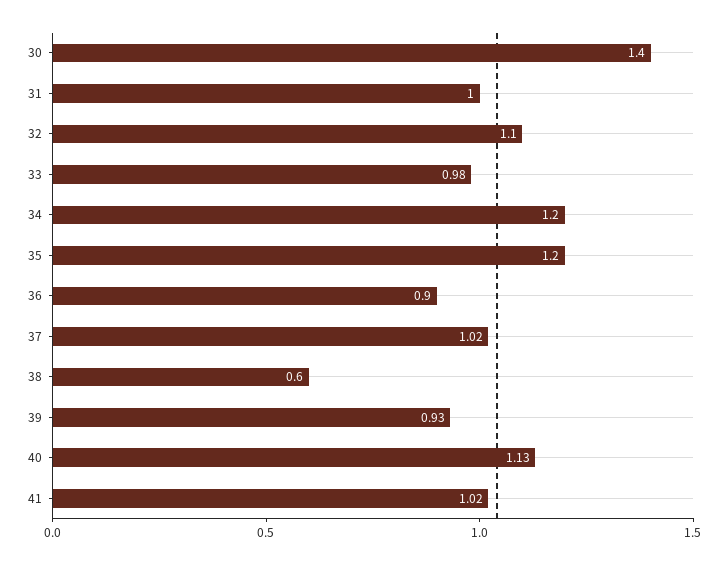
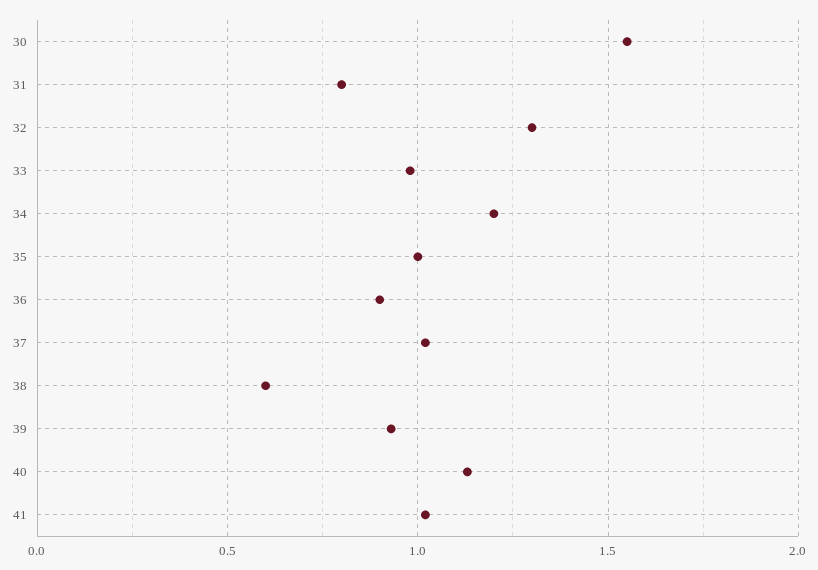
30: 1.4 -> 1.55
31: 1 -> 0.8
32: 1.1 -> 1.3
35: 1.2 -> 1

